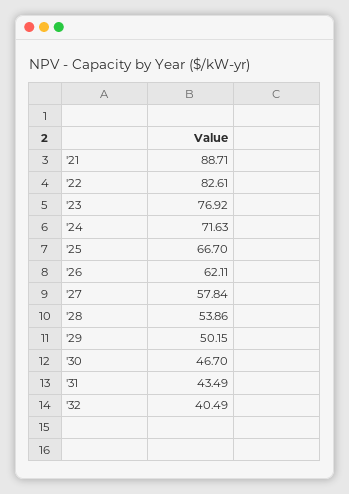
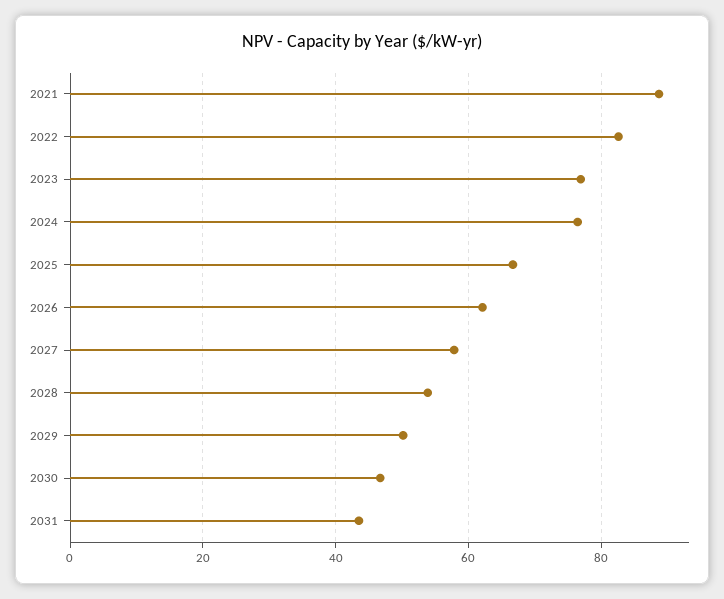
'24: 71.63 -> 76
'32: 40.49 -> none

